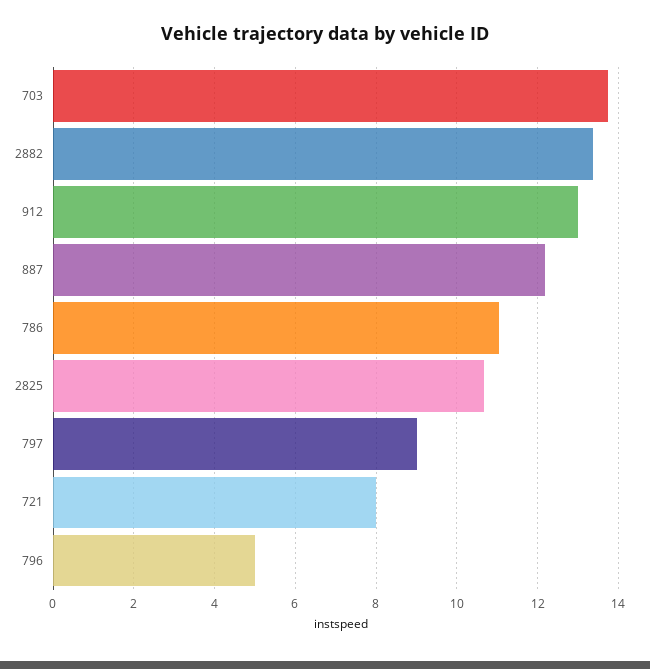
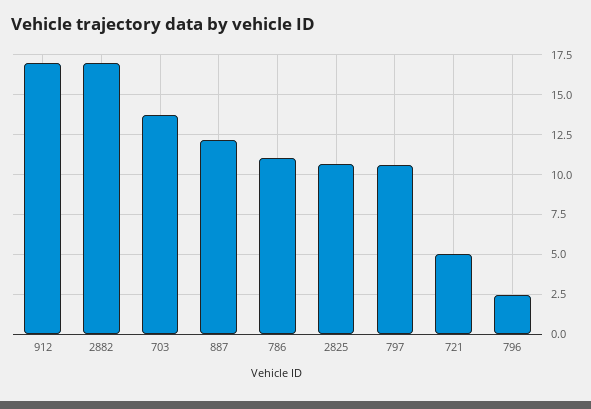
2882: 13.4 -> 17
912: 13 -> 17
797: 9 -> 10.5
721: 8 -> 5
796: 5 -> 2.5

